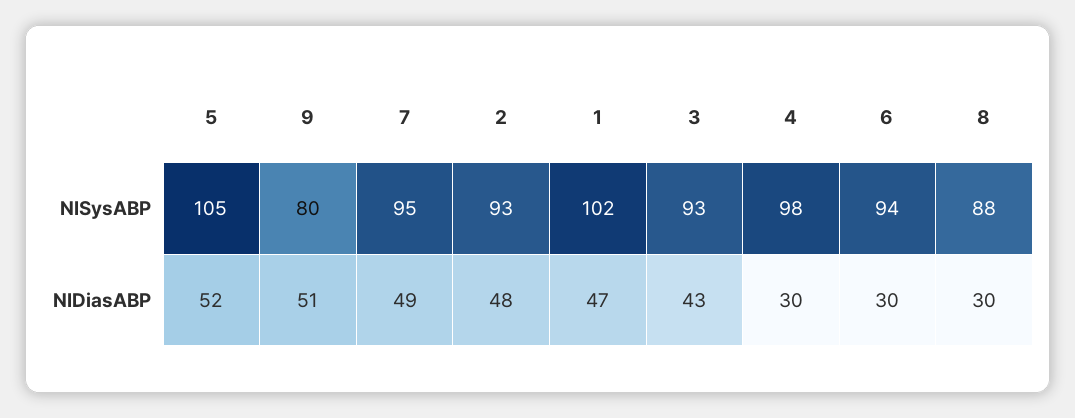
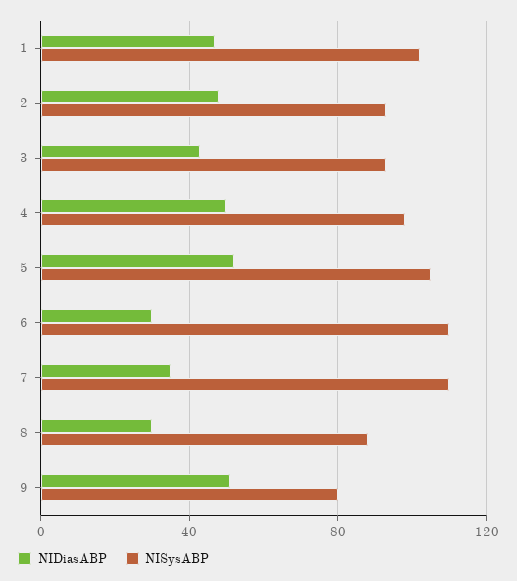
NISysABP, 7: 95 -> 110
NISysABP, 6: 94 -> 110
NIDiasABP, 7: 49 -> 35
NIDiasABP, 4: 30 -> 50

